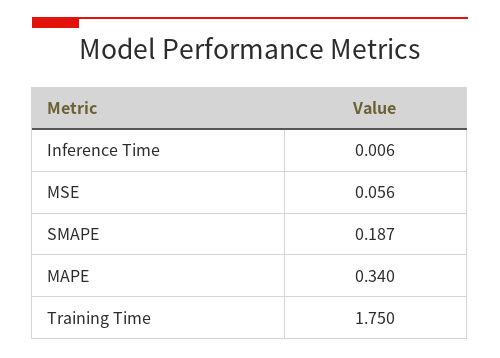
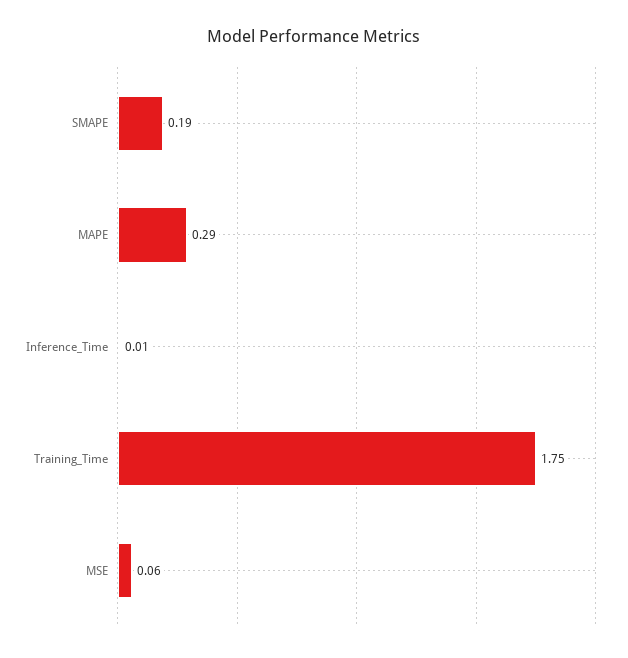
MAPE: 0.34 -> 0.29

